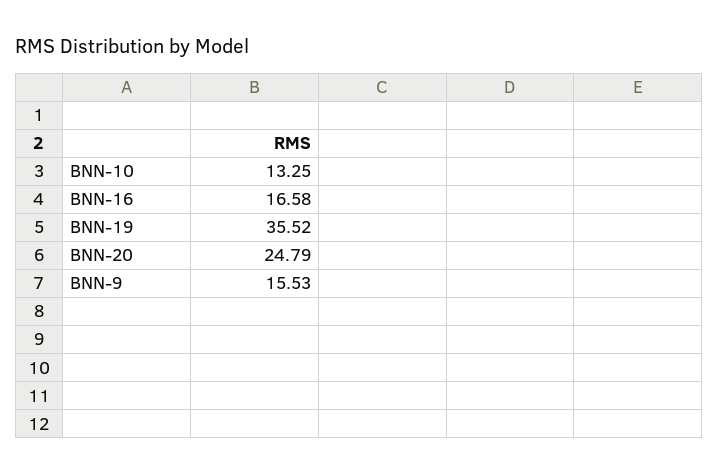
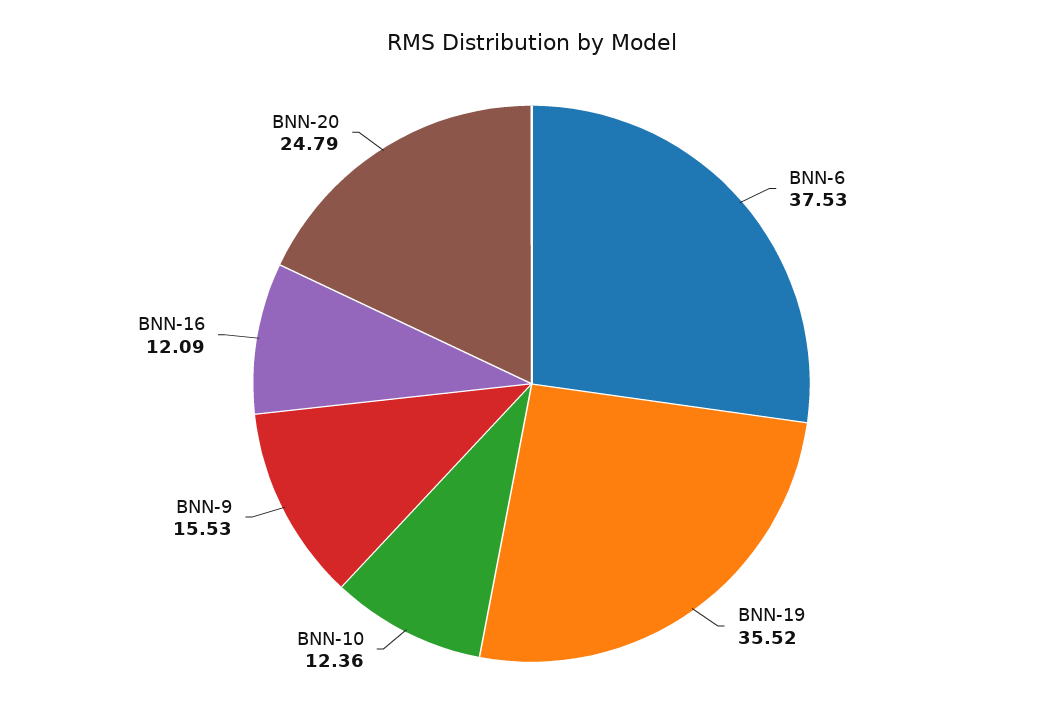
BNN-10: 13.25 -> 12.36
BNN-16: 16.58 -> 12.09
BNN-6: none -> 37.53

